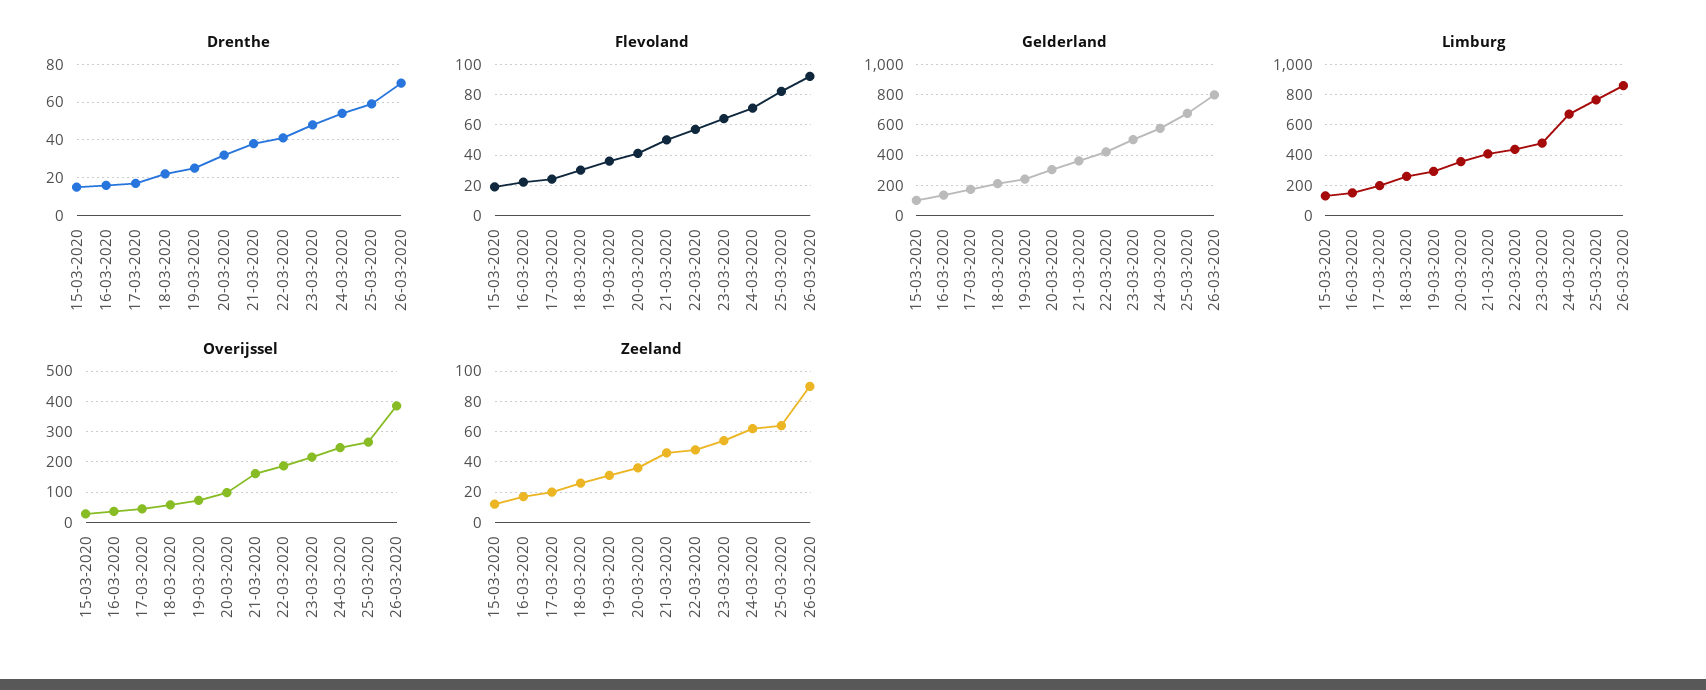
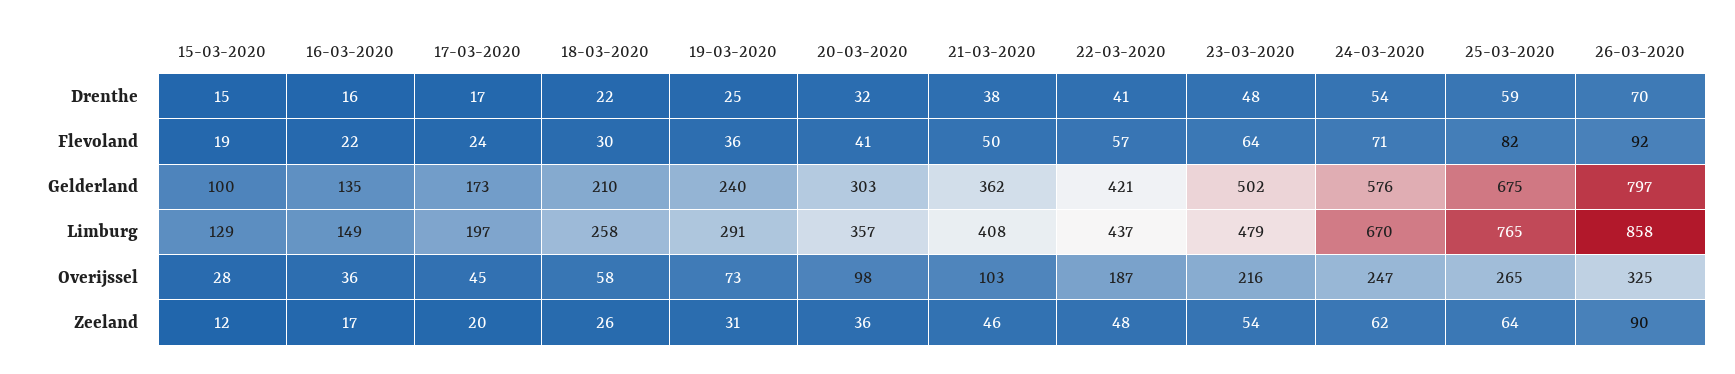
Overijssel, 21-03-2020: 160 -> 103
Overijssel, 26-03-2020: 380 -> 325

